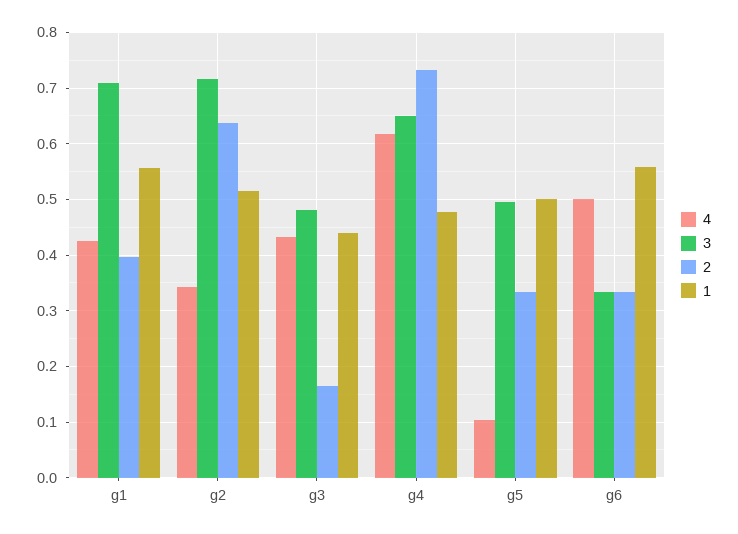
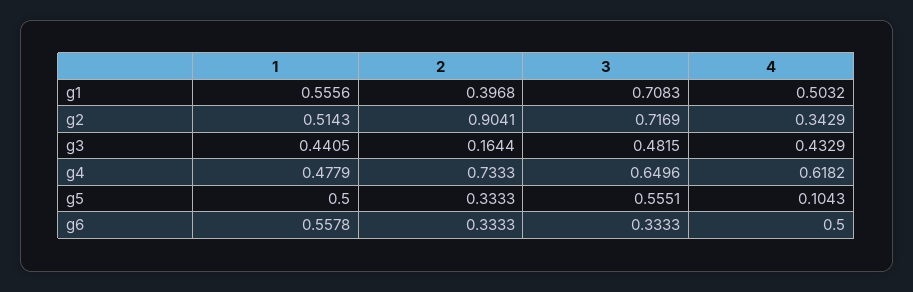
4, g1: 0.42 -> 0.5032
2, g2: 0.64 -> 0.9041
3, g5: 0.5 -> 0.5551

